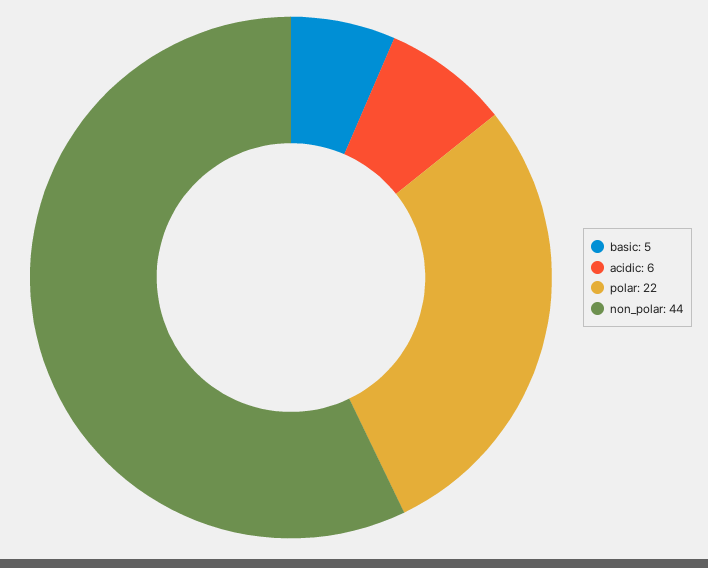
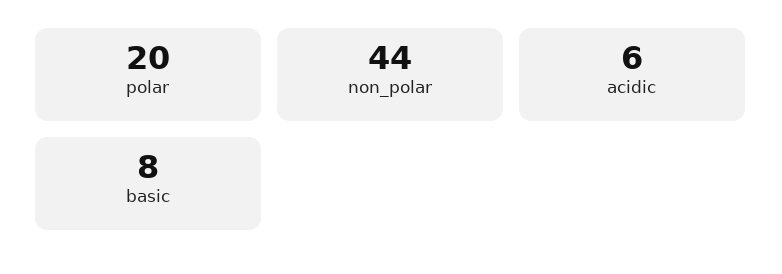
basic: 5 -> 8
polar: 22 -> 20

